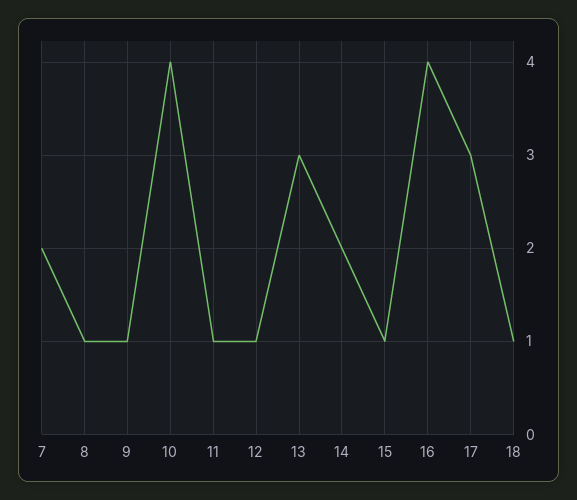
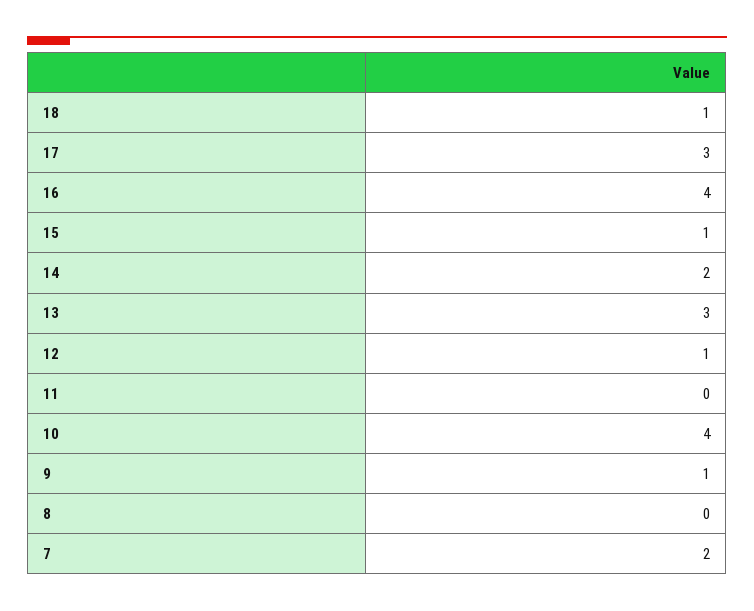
8: 1 -> 0
11: 1 -> 0

